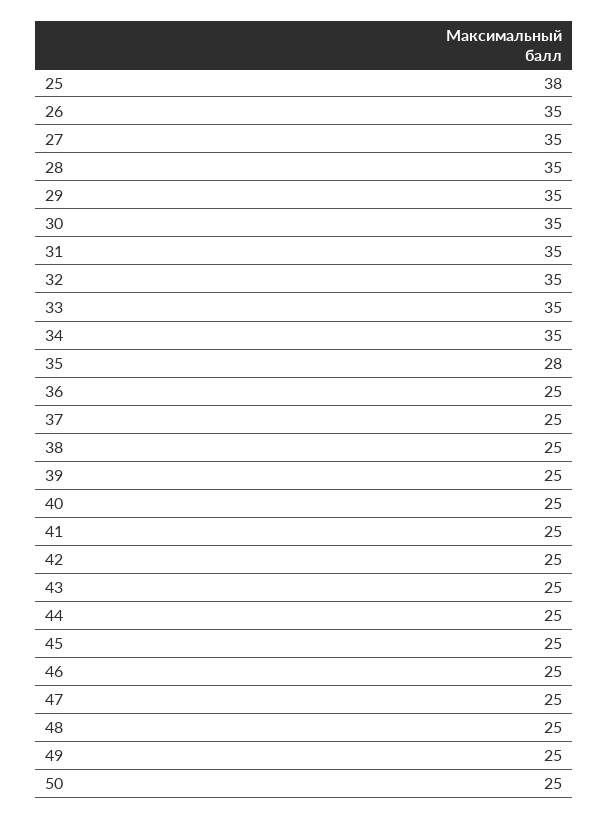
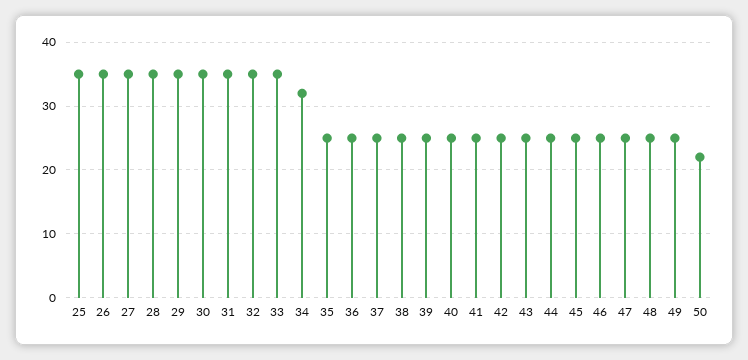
25: 38 -> 35
34: 35 -> 32
35: 28 -> 25
50: 25 -> 22

